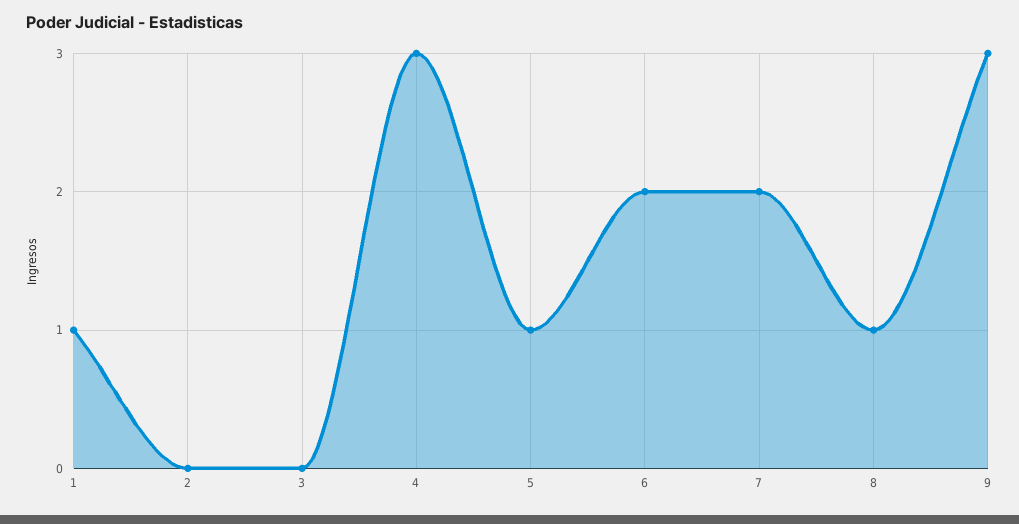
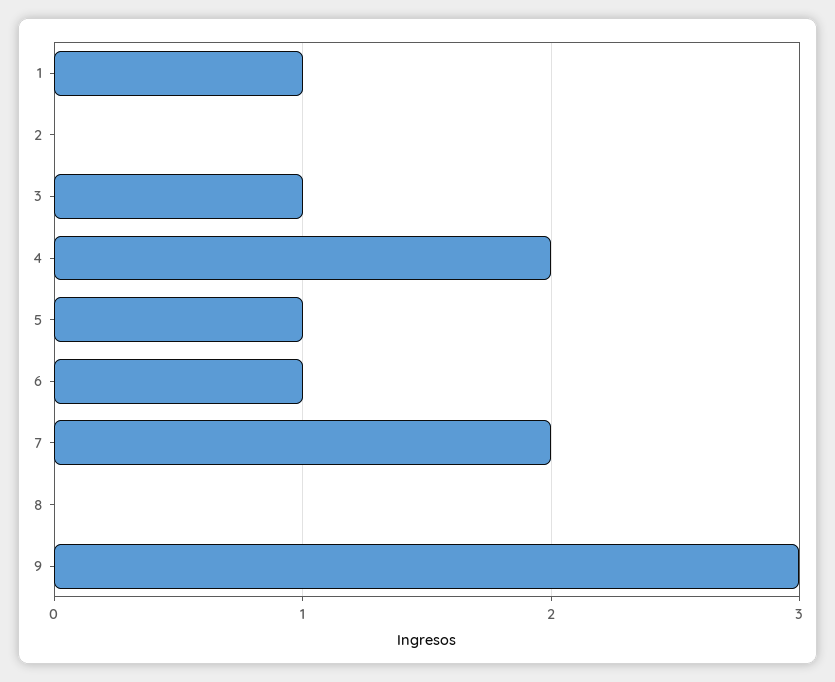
3: 0 -> 1
4: 3 -> 2
6: 2 -> 1
8: 1 -> 0

